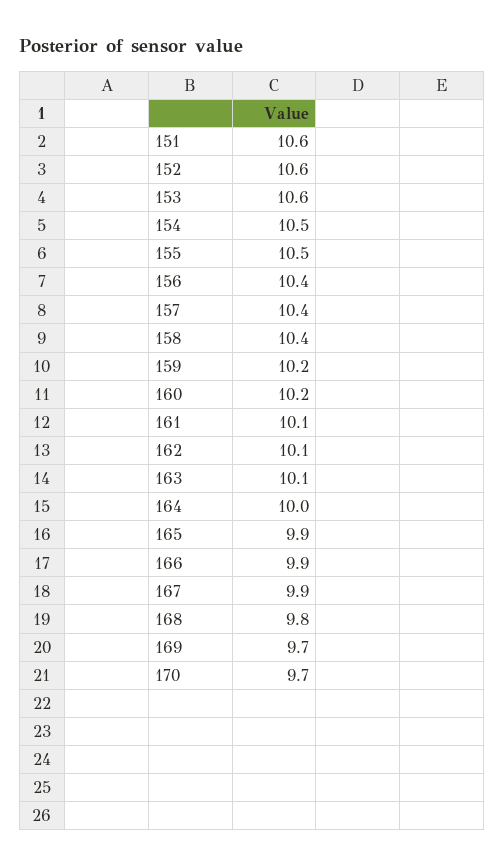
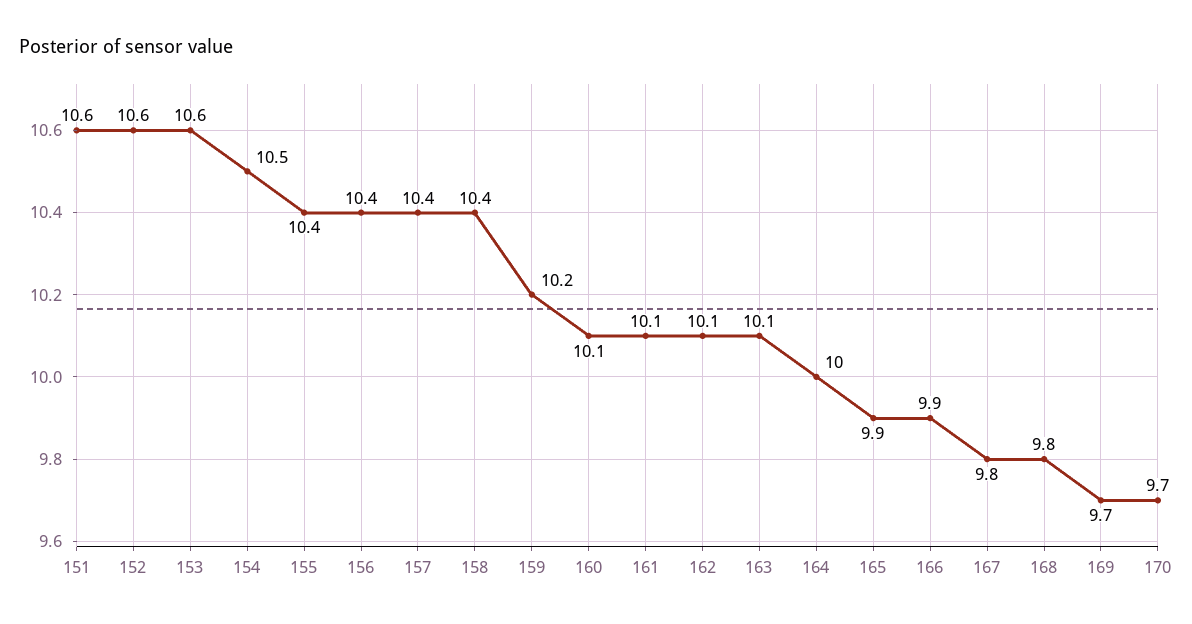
155: 10.5 -> 10.4
160: 10.2 -> 10.1
167: 9.9 -> 9.8

